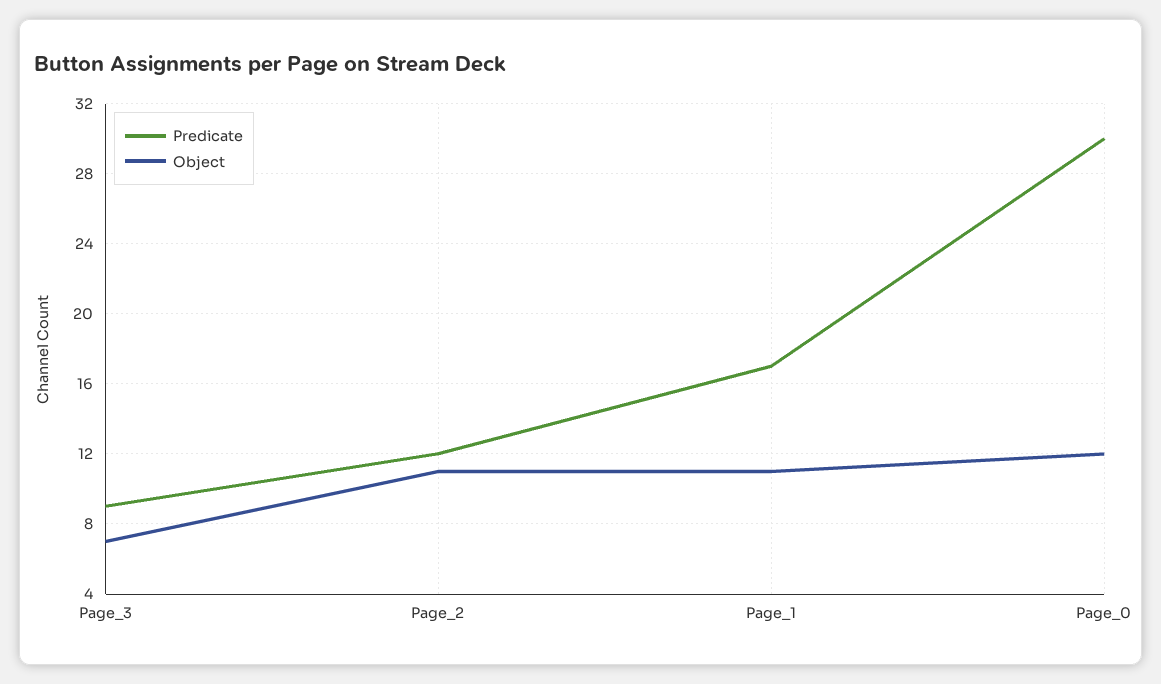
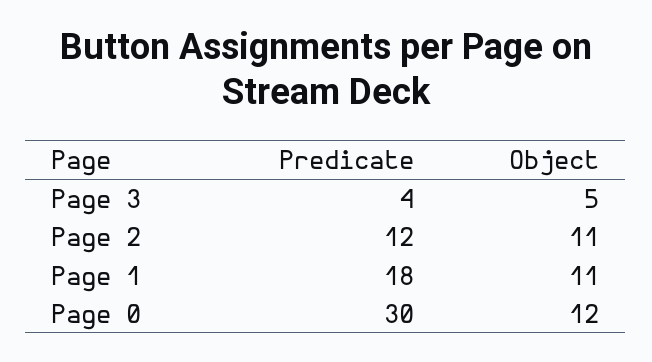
Predicate, Page_3: 9 -> 4
Object, Page_3: 7 -> 5
Predicate, Page_1: 17 -> 18

